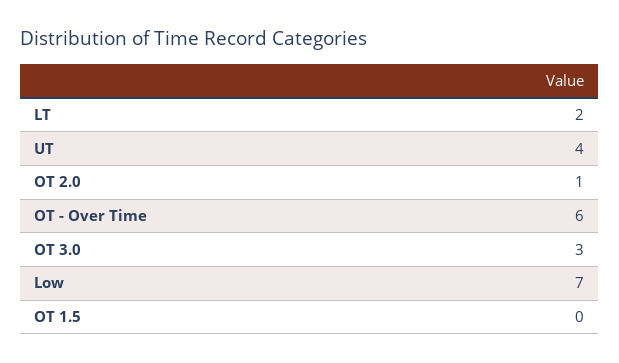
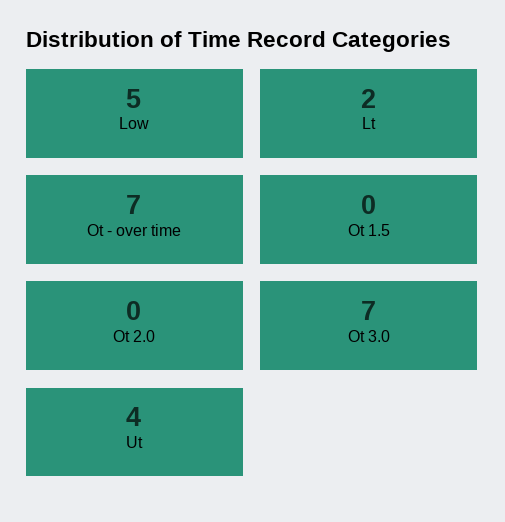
OT 2.0: 1 -> 0
OT - Over Time: 6 -> 7
OT 3.0: 3 -> 7
Low: 7 -> 5

